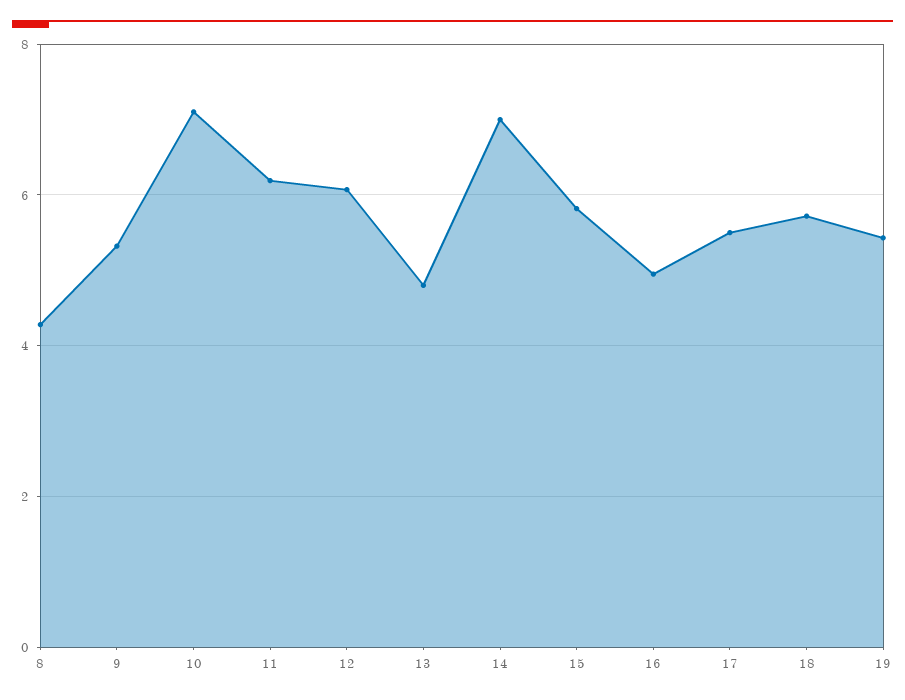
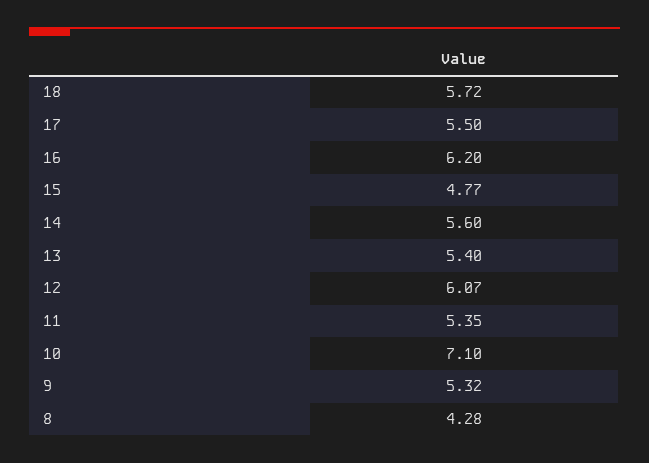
11: 6.2 -> 5.35
13: 4.8 -> 5.4
14: 7 -> 5.6
15: 5.8 -> 4.77
16: 5 -> 6.2
19: 5.4 -> none

